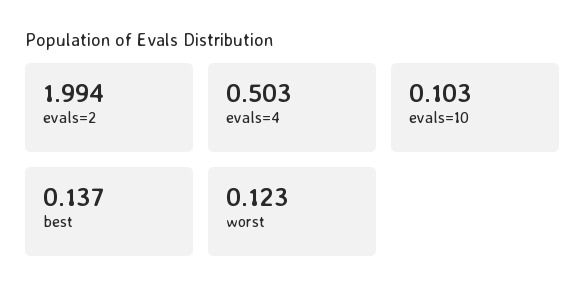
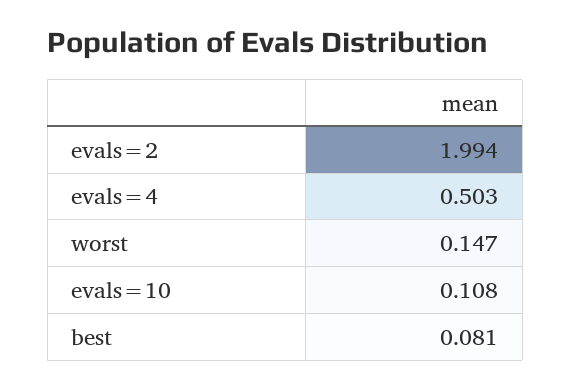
evals=10: 0.103 -> 0.108
best: 0.137 -> 0.081
worst: 0.123 -> 0.147

